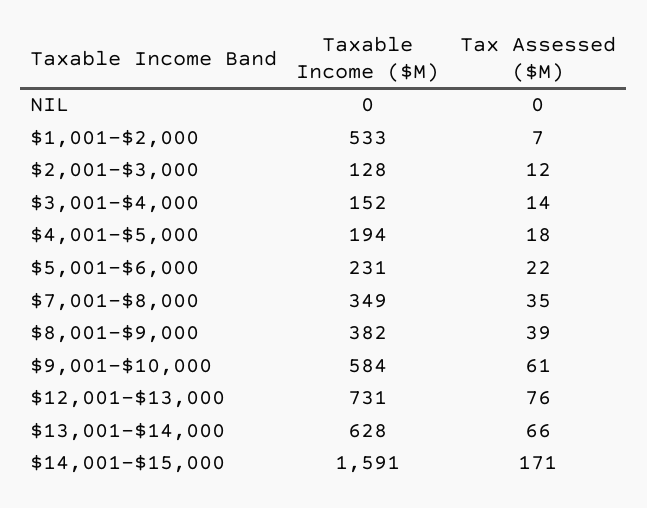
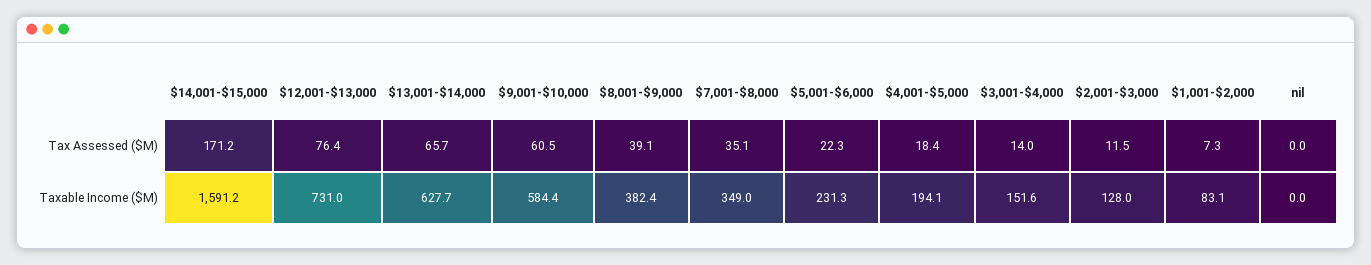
Taxable Income ($M), $1,001-$2,000: 533 -> 83.1

